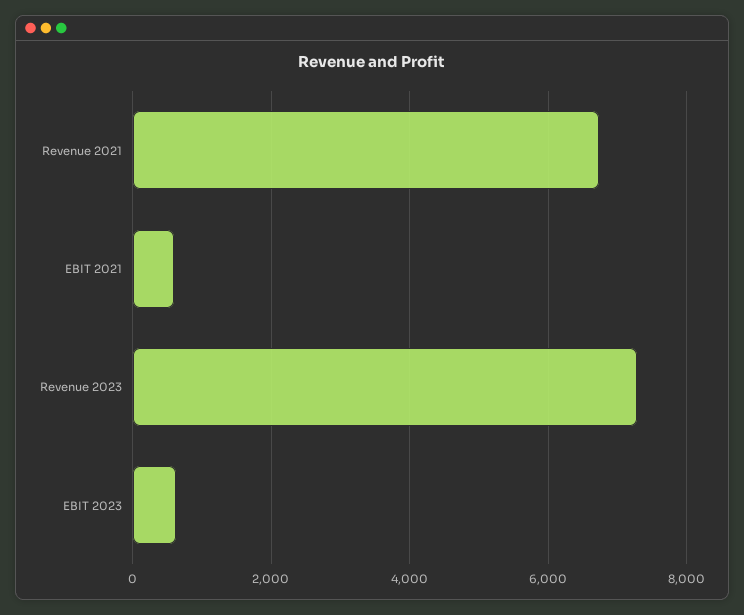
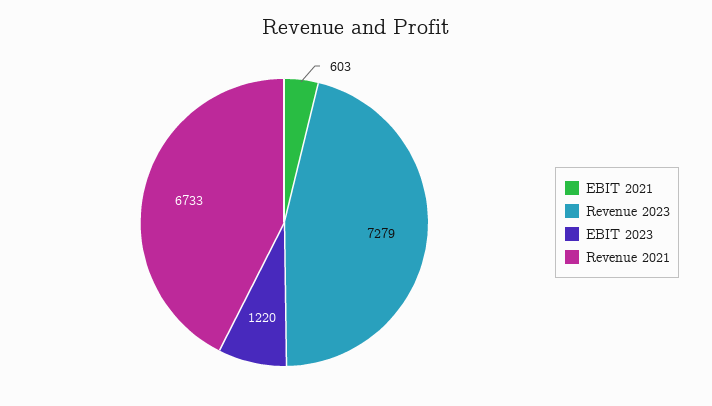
EBIT 2023: 600 -> 1220

